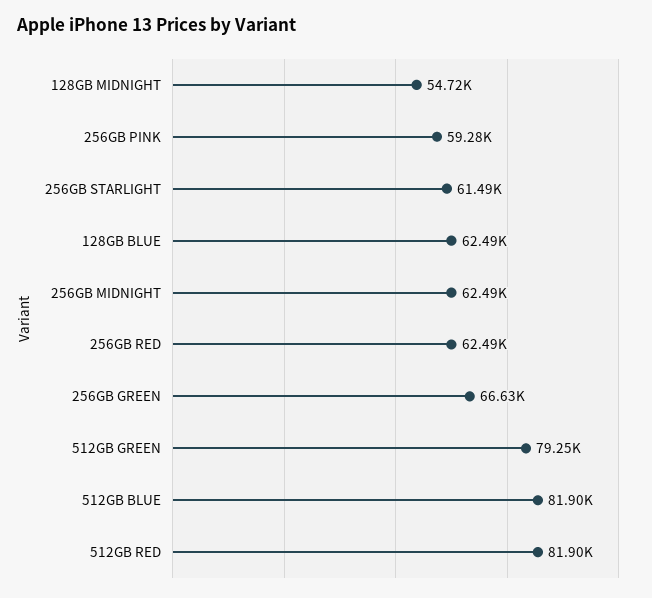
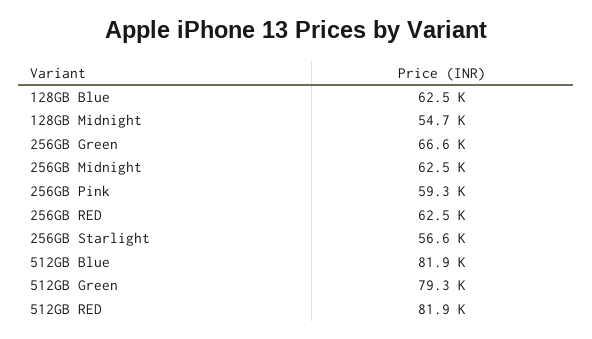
256GB STARLIGHT: 61490 -> 56600

